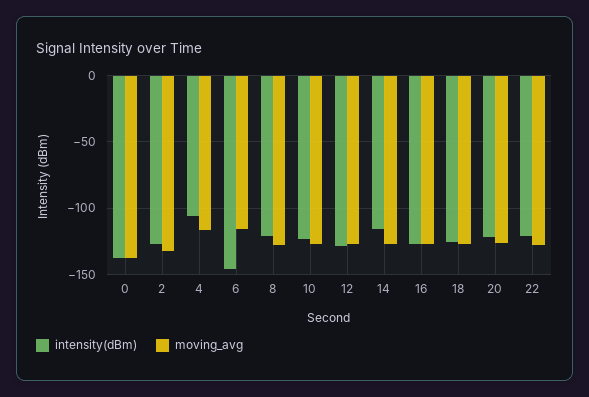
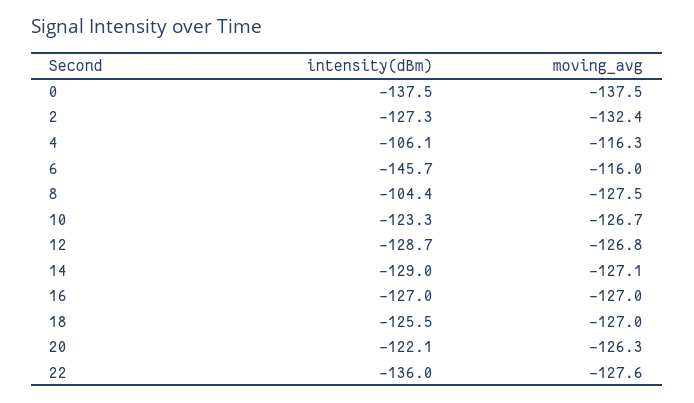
intensity(dBm), 8: -120 -> -104.4
intensity(dBm), 14: -115 -> -129
intensity(dBm), 22: -120 -> -136

